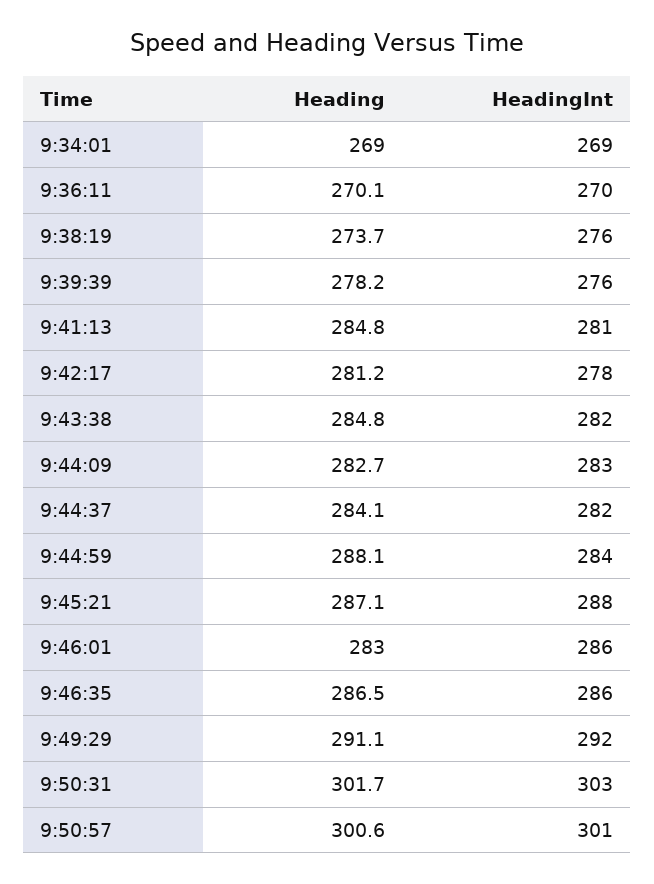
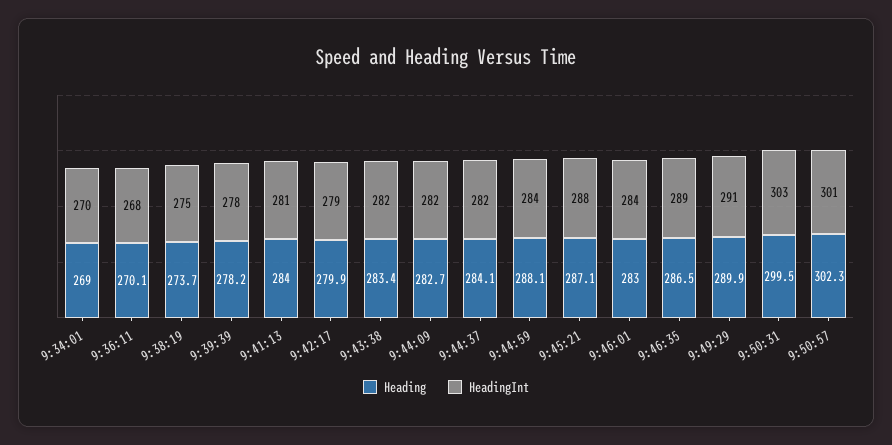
HeadingInt, 9:34:01: 269 -> 270
HeadingInt, 9:36:11: 270 -> 268
HeadingInt, 9:38:19: 276 -> 275
HeadingInt, 9:39:39: 276 -> 278
Heading, 9:41:13: 284.8 -> 284
Heading, 9:42:17: 281.2 -> 279.9
HeadingInt, 9:42:17: 278 -> 279
Heading, 9:43:38: 284.8 -> 283.4
HeadingInt, 9:44:09: 283 -> 282
HeadingInt, 9:46:01: 286 -> 284
HeadingInt, 9:46:35: 286 -> 289
Heading, 9:49:29: 291.1 -> 289.9
HeadingInt, 9:49:29: 292 -> 291
Heading, 9:50:31: 301.7 -> 299.5
Heading, 9:50:57: 300.6 -> 302.3

